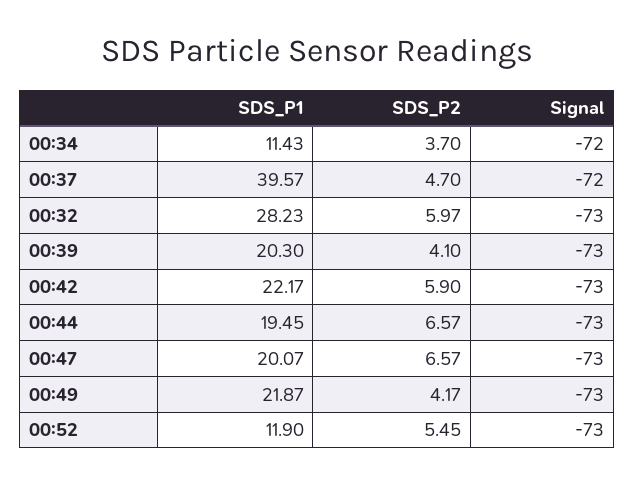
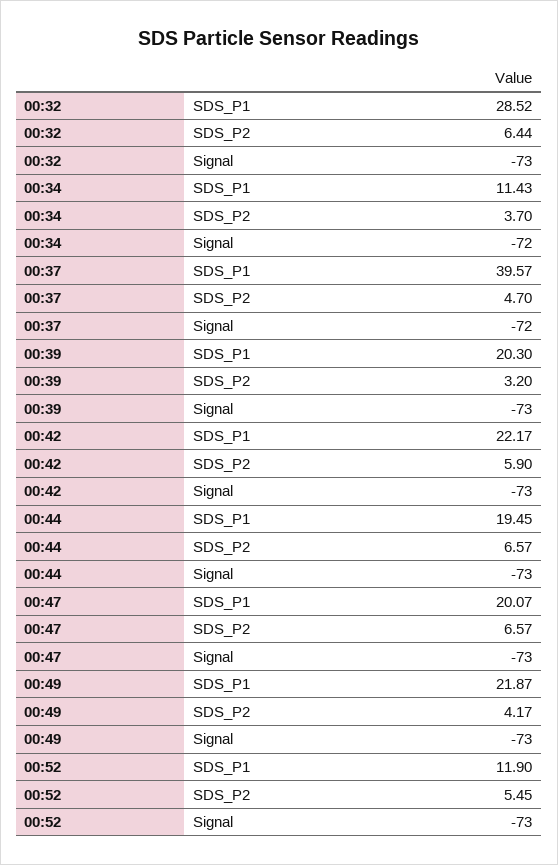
SDS_P1, 00:32: 28.23 -> 28.52
SDS_P2, 00:32: 5.97 -> 6.44
SDS_P2, 00:39: 4.1 -> 3.2

